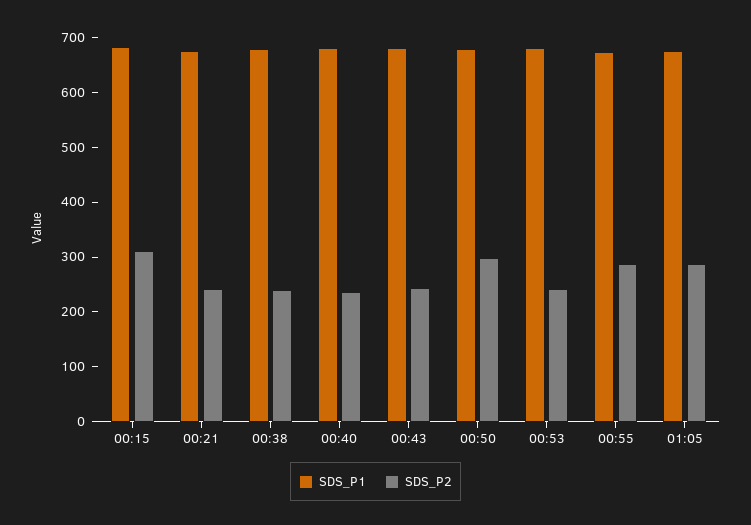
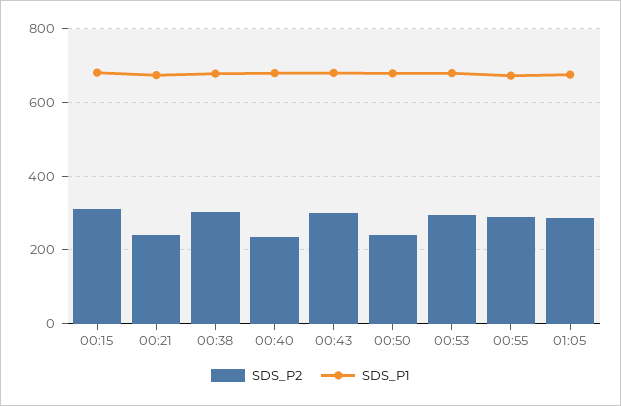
SDS_P2, 00:38: 240 -> 300
SDS_P2, 00:43: 240 -> 300
SDS_P2, 00:50: 300 -> 240
SDS_P2, 00:53: 240 -> 300

